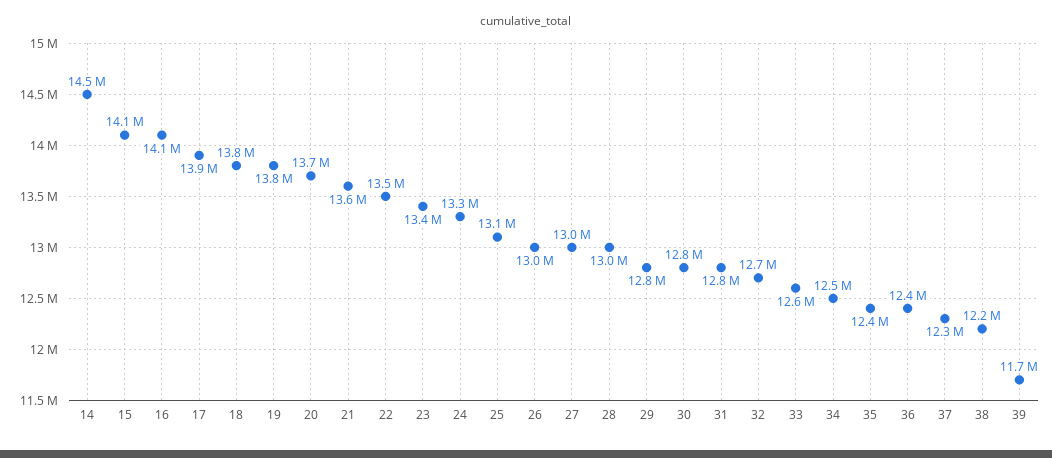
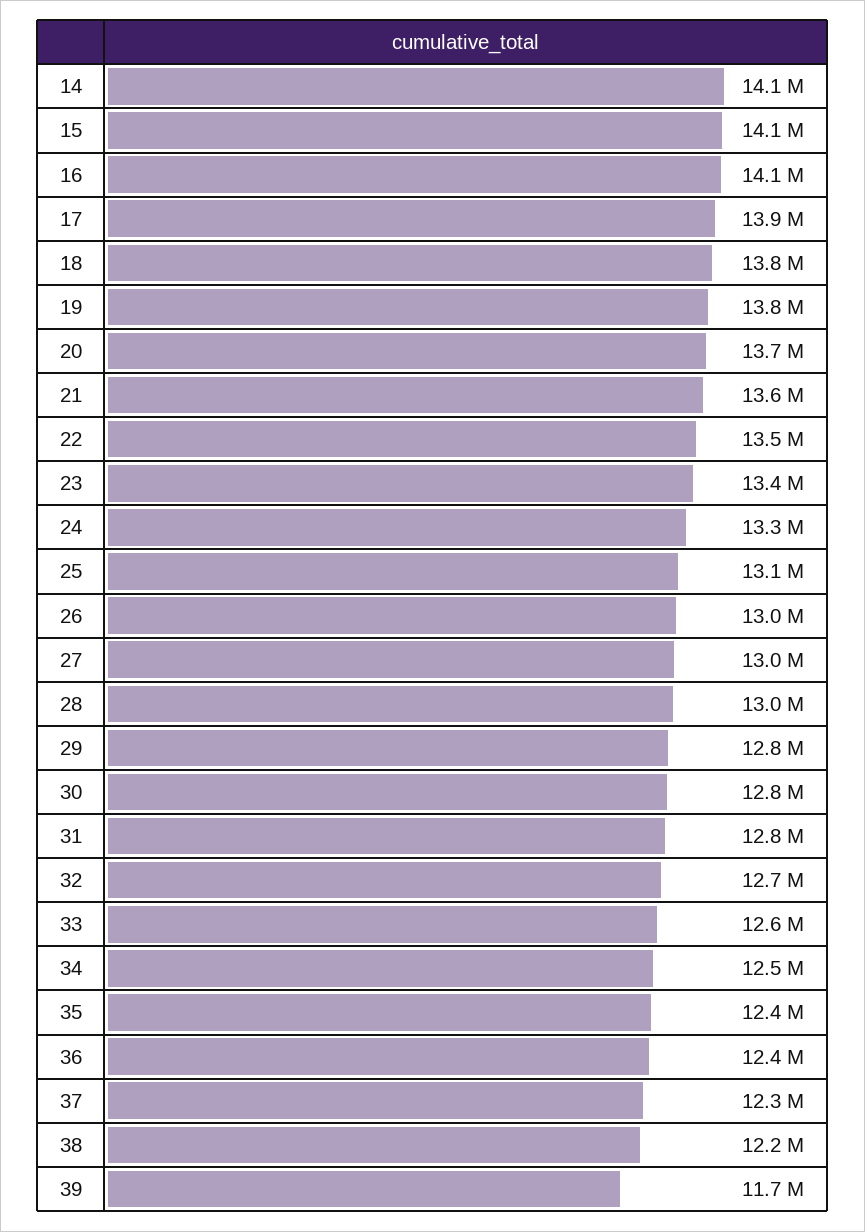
14: 14500000 -> 14100000

